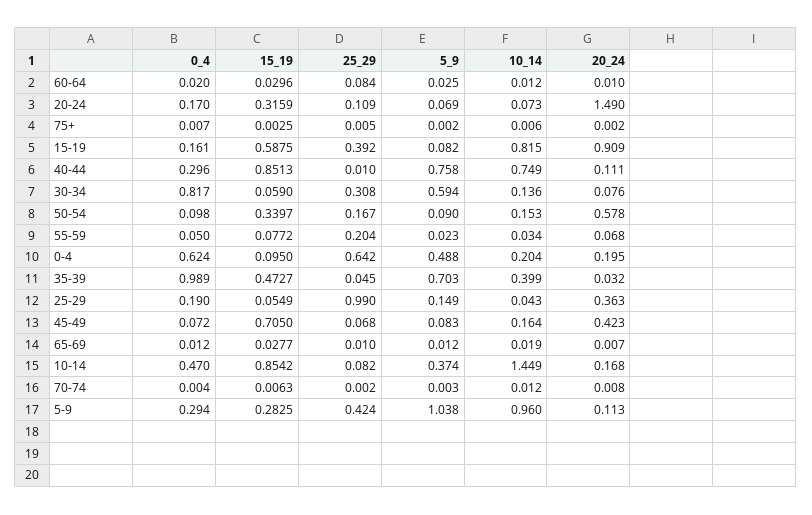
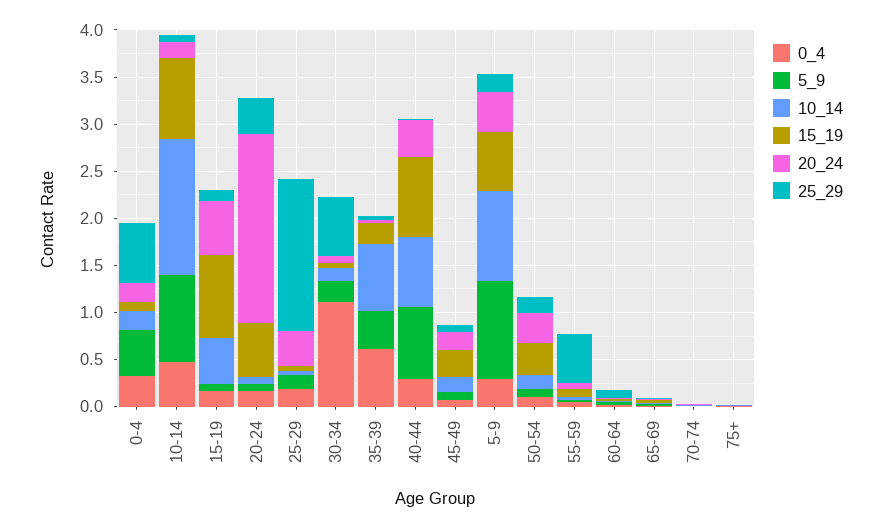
15_19, 20-24: 0.3159 -> 0.6
25_29, 20-24: 0.109 -> 0.4
20_24, 20-24: 1.49 -> 2
15_19, 15-19: 0.5875 -> 0.9
25_29, 15-19: 0.392 -> 0.1
10_14, 15-19: 0.815 -> 0.5
20_24, 15-19: 0.909 -> 0.6
20_24, 40-44: 0.111 -> 0.4
0_4, 30-34: 0.817 -> 1.1
25_29, 30-34: 0.308 -> 0.6
5_9, 30-34: 0.594 -> 0.2
20_24, 50-54: 0.578 -> 0.3
25_29, 55-59: 0.204 -> 0.5
0_4, 0-4: 0.624 -> 0.3
0_4, 35-39: 0.989 -> 0.6
15_19, 35-39: 0.4727 -> 0.2
5_9, 35-39: 0.703 -> 0.4
10_14, 35-39: 0.399 -> 0.7
25_29, 25-29: 0.99 -> 1.6
15_19, 45-49: 0.705 -> 0.3
20_24, 45-49: 0.423 -> 0.2
5_9, 10-14: 0.374 -> 0.9
15_19, 5-9: 0.2825 -> 0.6
25_29, 5-9: 0.424 -> 0.2
20_24, 5-9: 0.113 -> 0.4

